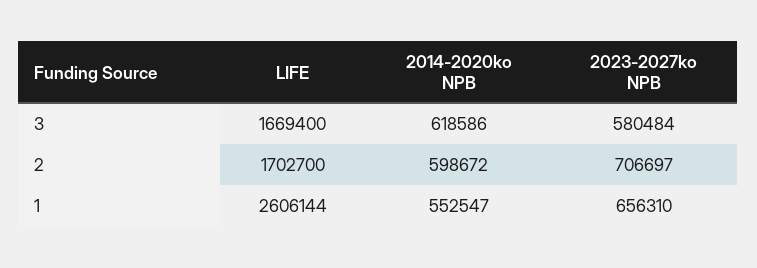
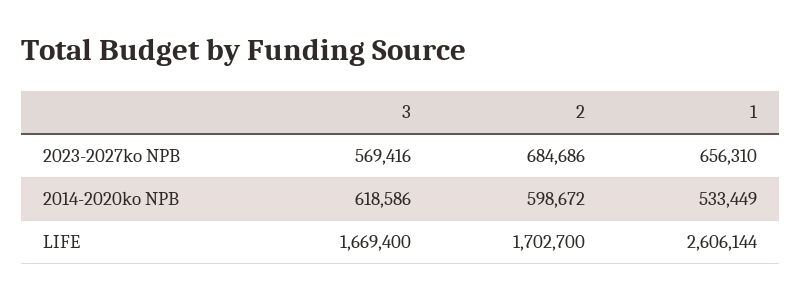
2023-2027ko NPB, 3: 580484 -> 569416
2023-2027ko NPB, 2: 706697 -> 684686
2014-2020ko NPB, 1: 552547 -> 533449

